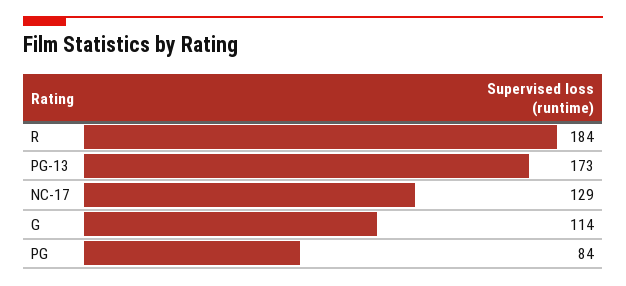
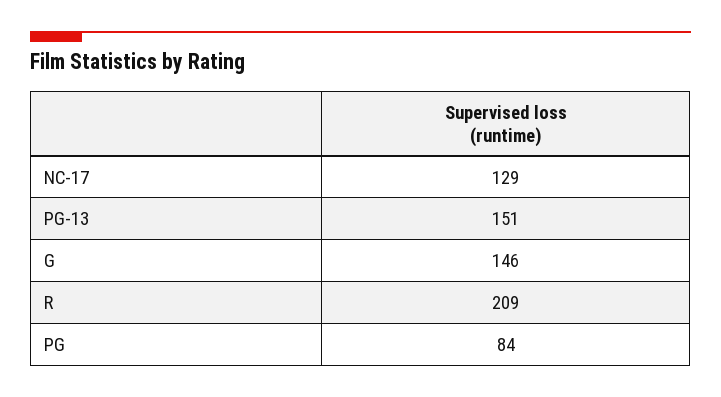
R: 184 -> 209
PG-13: 173 -> 151
G: 114 -> 146

